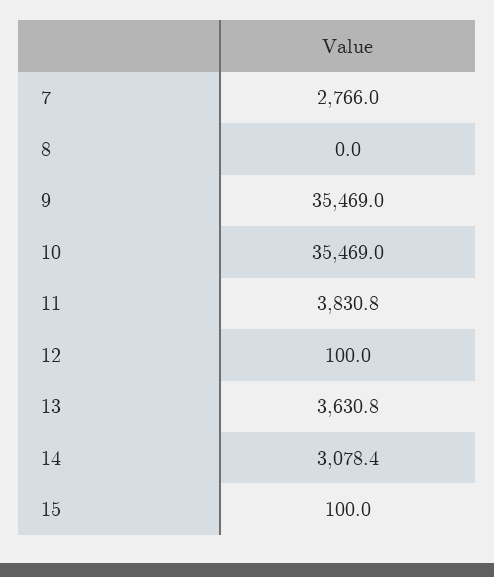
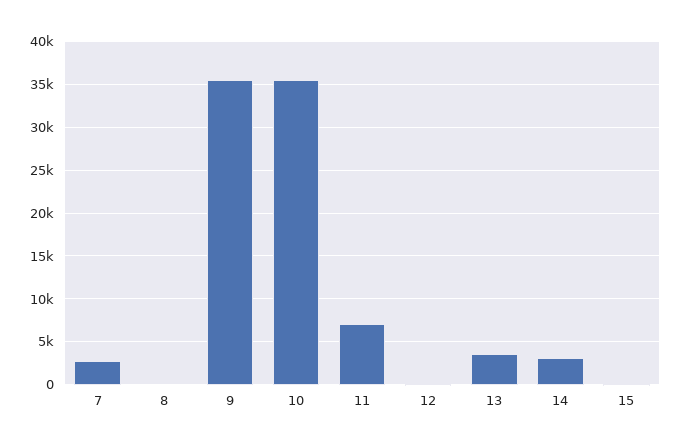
11: 3830.8 -> 7000

